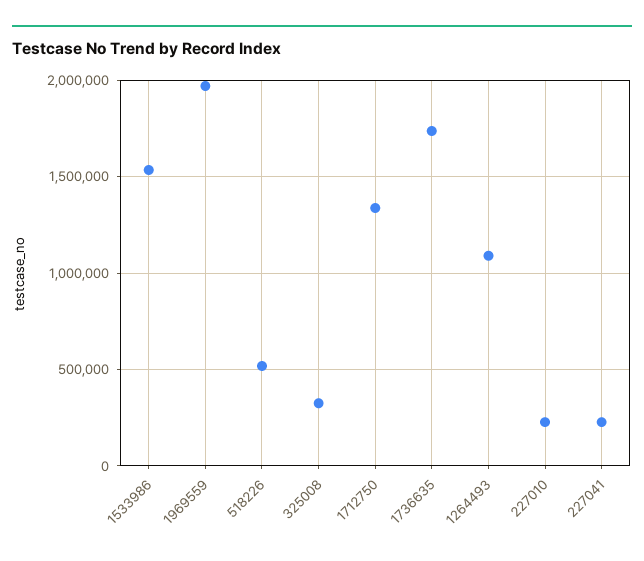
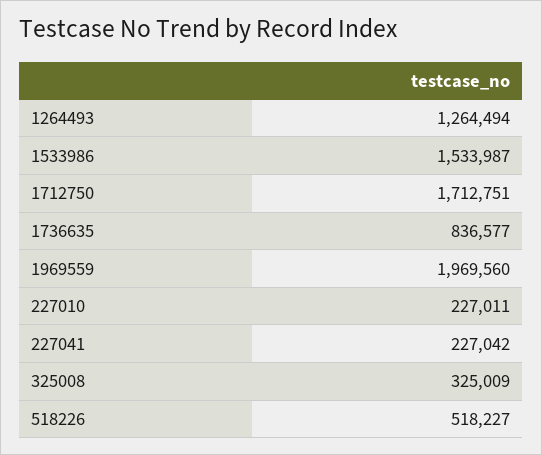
1712750: 1350000 -> 1712751
1736635: 1750000 -> 836577
1264493: 1100000 -> 1264494

